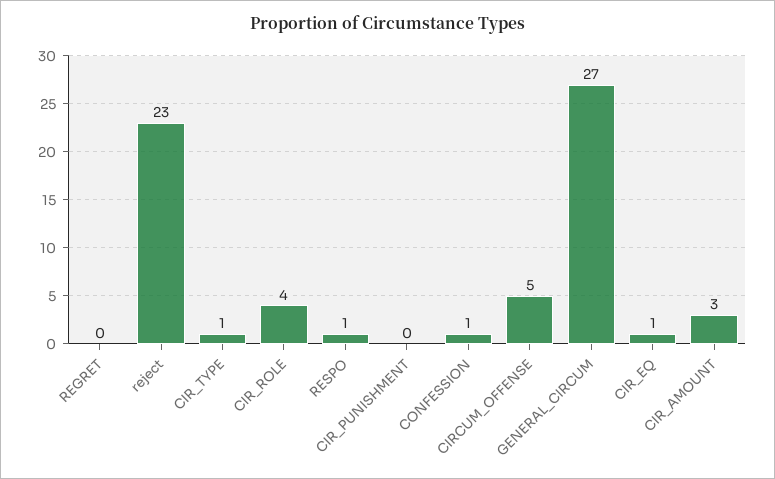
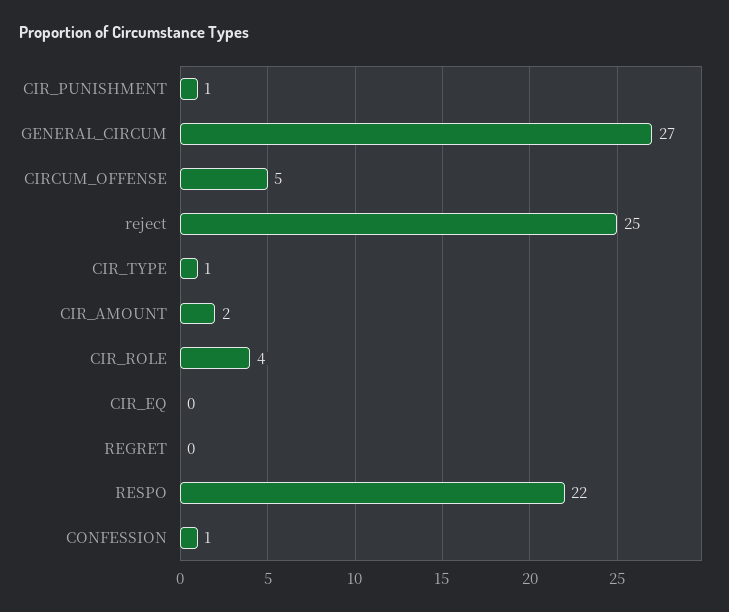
reject: 23 -> 25
RESPO: 1 -> 22
CIR_PUNISHMENT: 0 -> 1
CIR_EQ: 1 -> 0
CIR_AMOUNT: 3 -> 2

